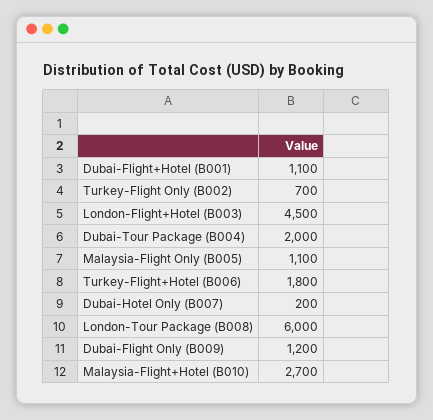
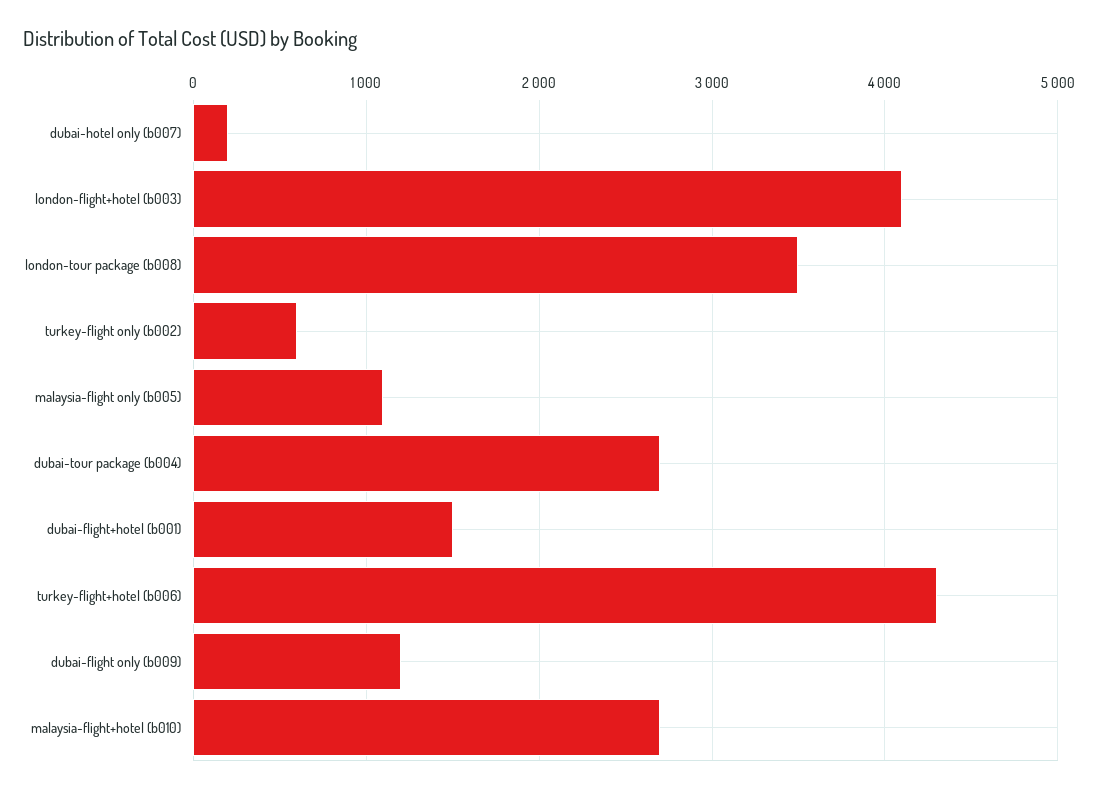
Dubai-Flight+Hotel (B001): 1100 -> 1500
Turkey-Flight Only (B002): 700 -> 600
London-Flight+Hotel (B003): 4500 -> 4100
Dubai-Tour Package (B004): 2000 -> 2700
Turkey-Flight+Hotel (B006): 1800 -> 4300
London-Tour Package (B008): 6000 -> 3500

